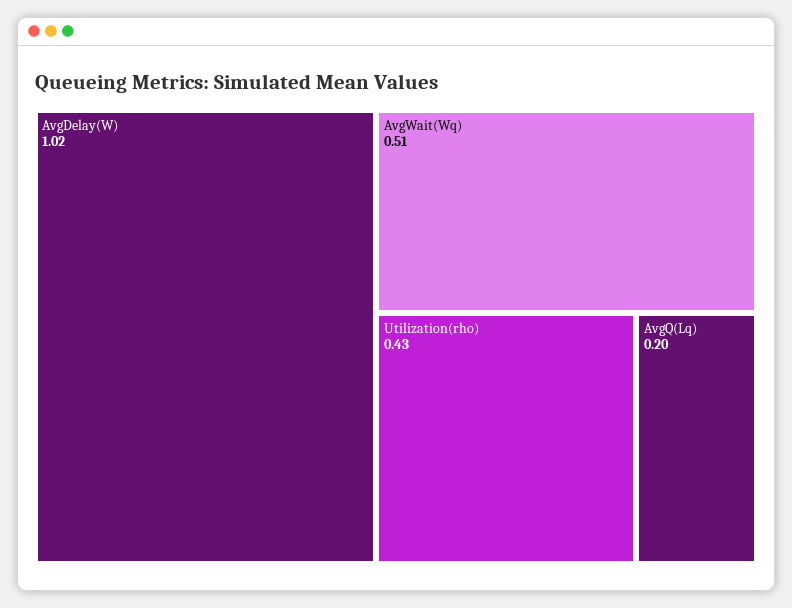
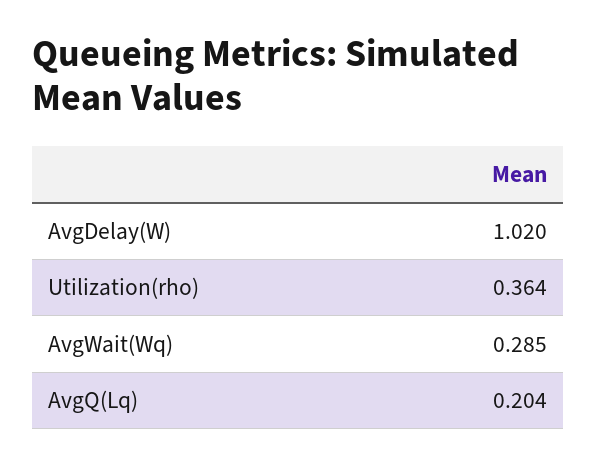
AvgWait(Wq): 0.51 -> 0.285
Utilization(rho): 0.43 -> 0.364

